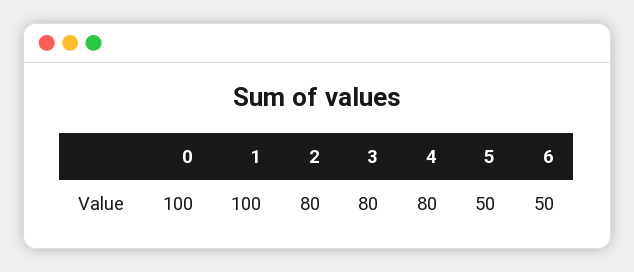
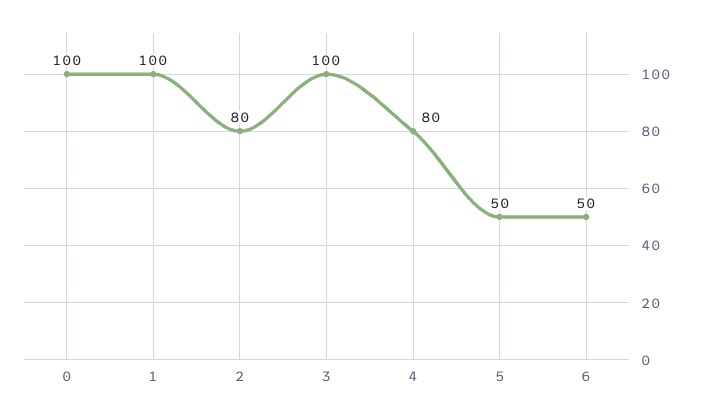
3: 80 -> 100

